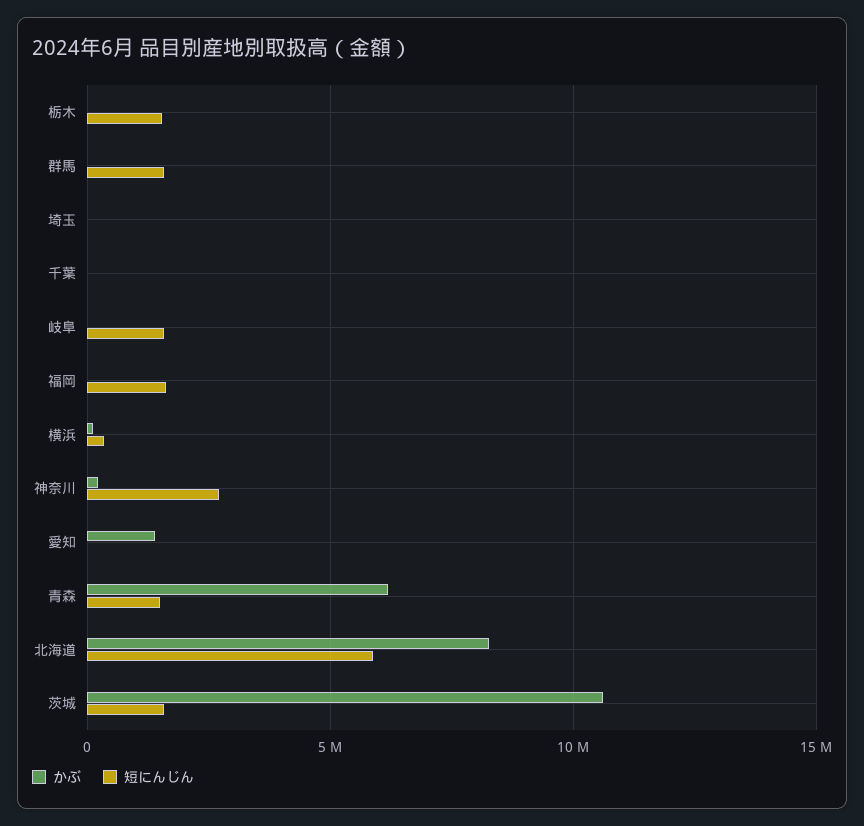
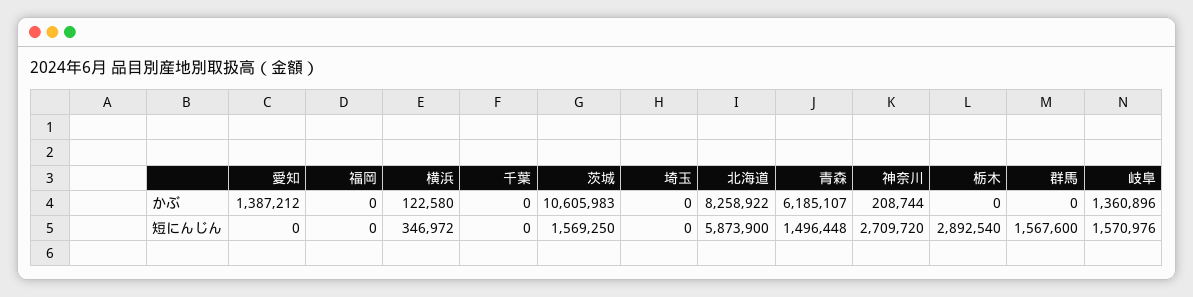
短にんじん, 栃木: 1500000 -> 2892540
かぶ, 岐阜: 0 -> 1360896
短にんじん, 福岡: 1500000 -> 0

